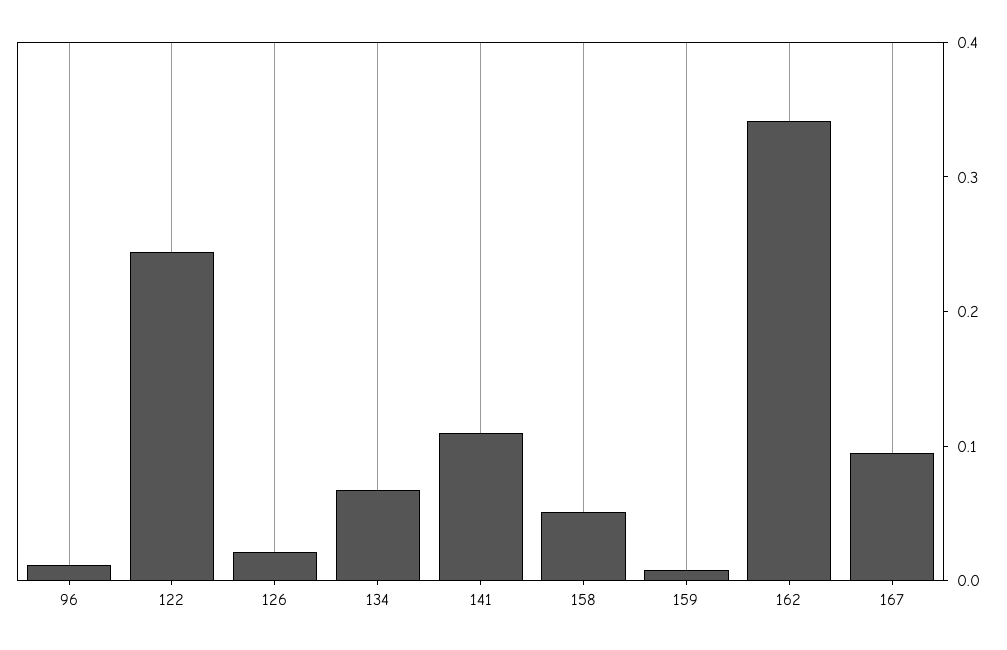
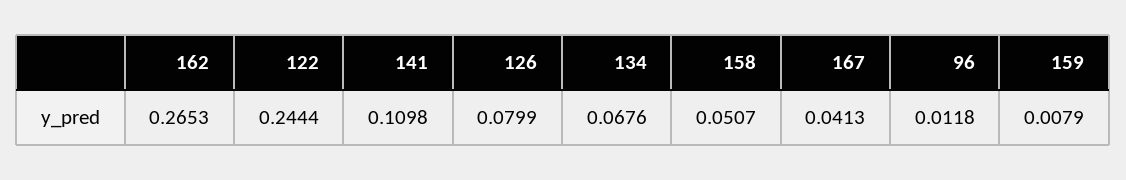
126: 0.02 -> 0.0799
162: 0.34 -> 0.2653
167: 0.1 -> 0.0413

